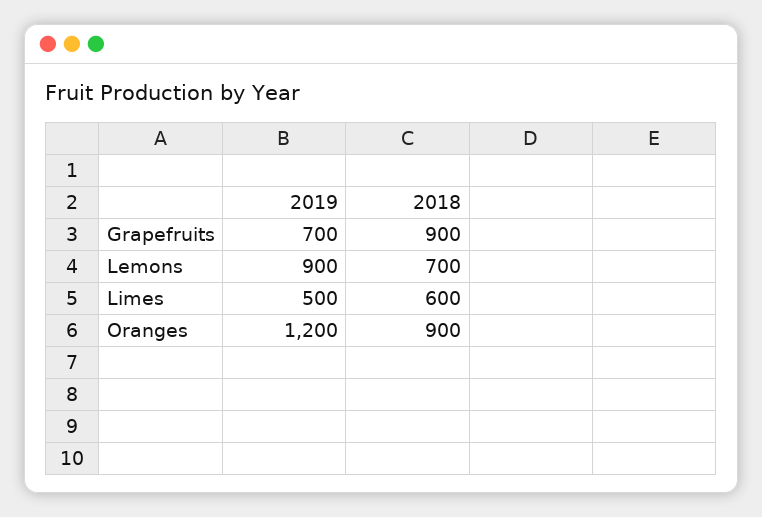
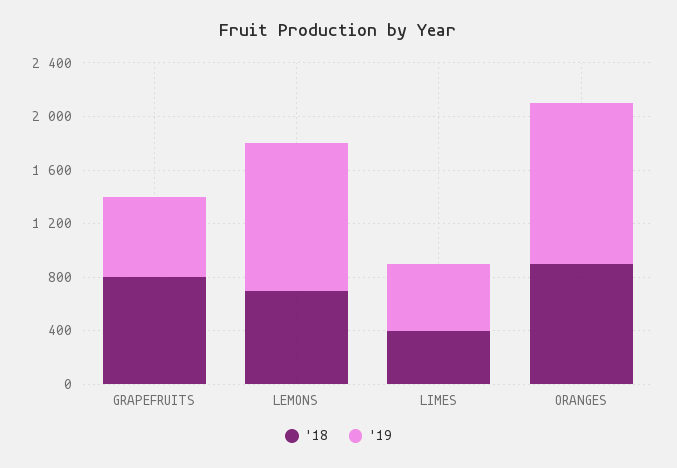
2019, Grapefruits: 700 -> 600
2018, Grapefruits: 900 -> 800
2019, Lemons: 900 -> 1100
2018, Limes: 600 -> 400

